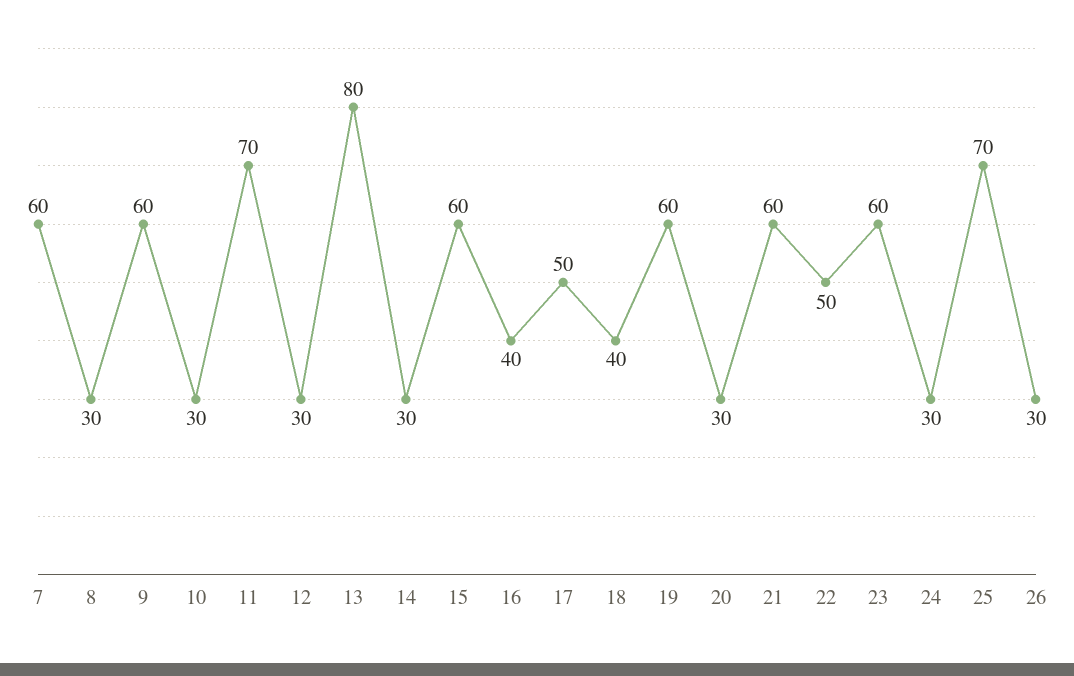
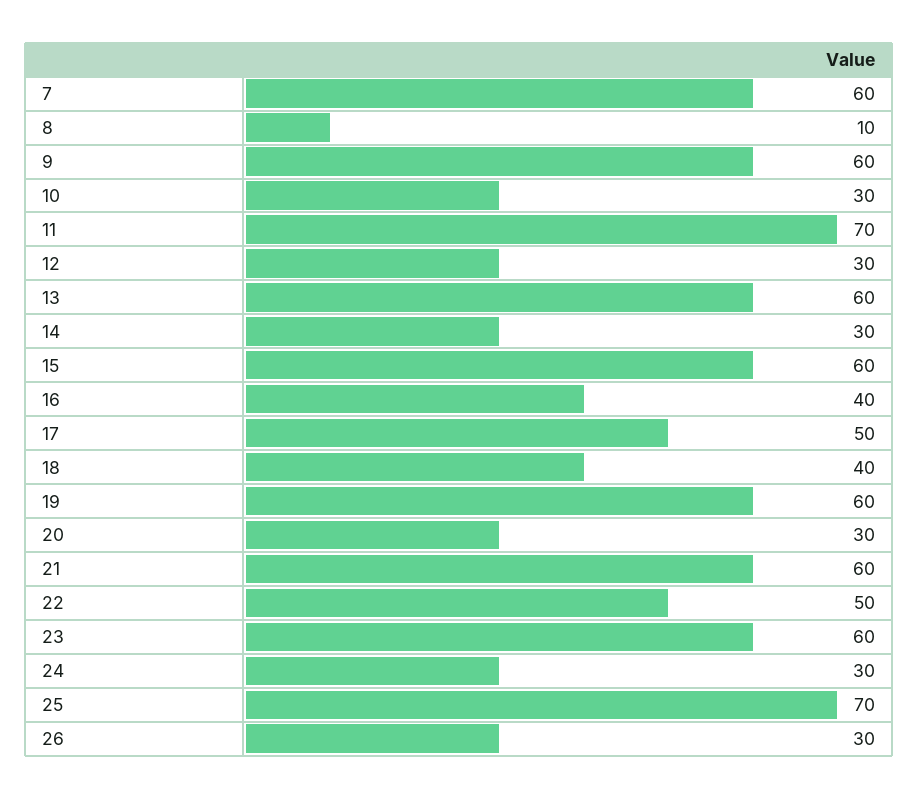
8: 30 -> 10
13: 80 -> 60

